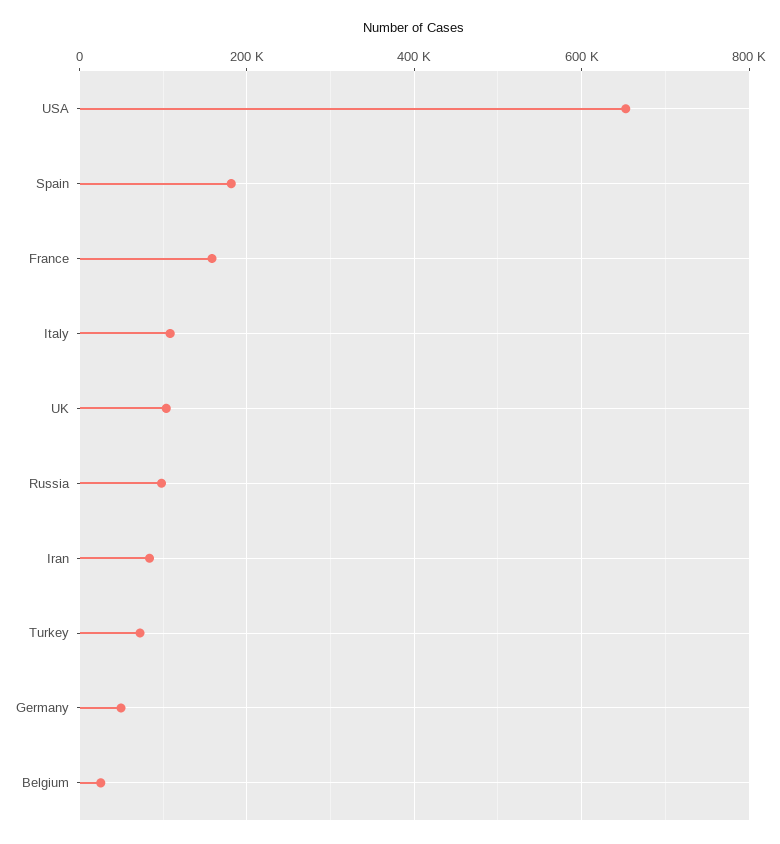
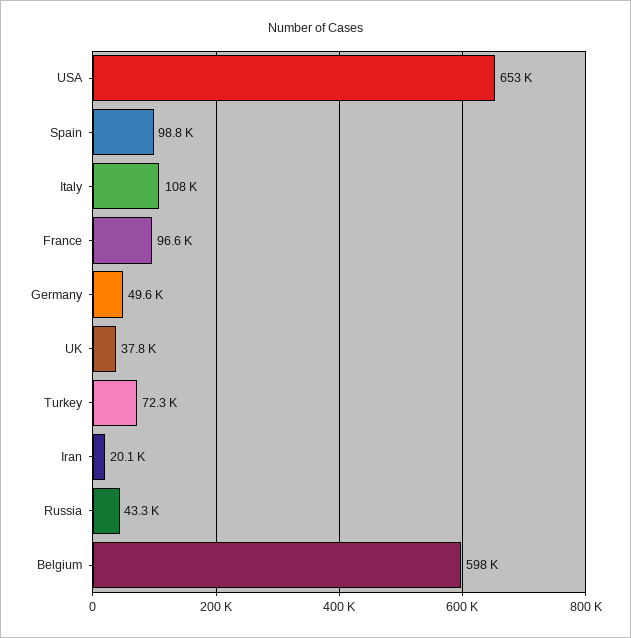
Spain: 180000 -> 98800
France: 160000 -> 96600
UK: 100000 -> 37800
Russia: 100000 -> 43300
Iran: 80000 -> 20100
Belgium: 20000 -> 598000

